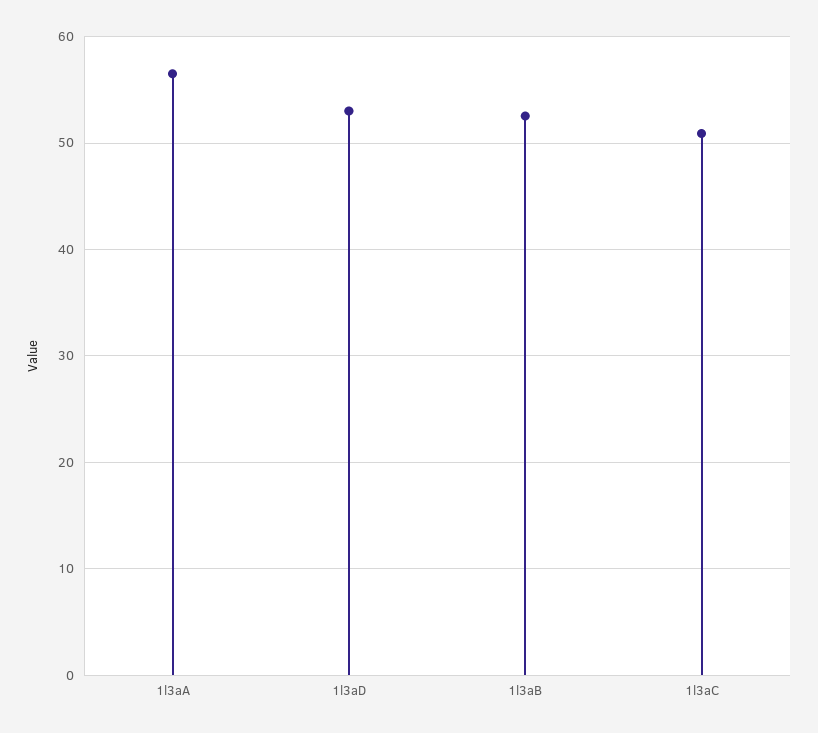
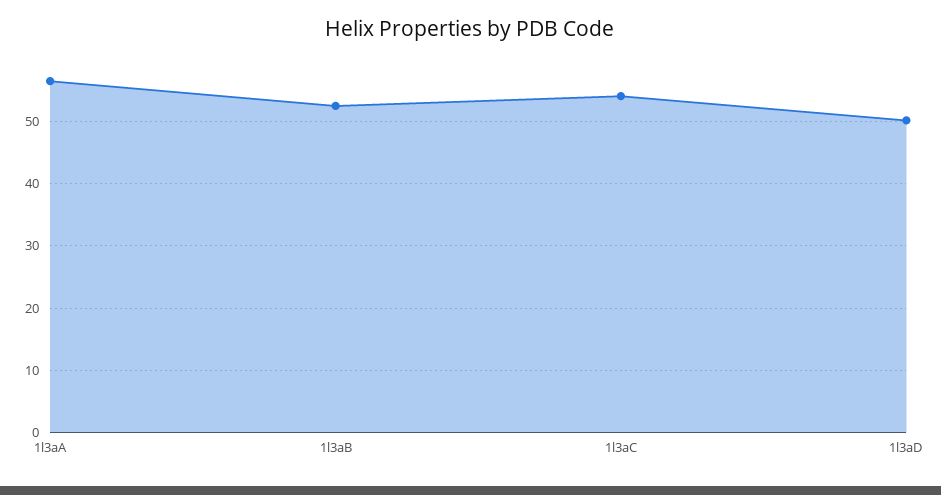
1l3aD: 53 -> 50
1l3aC: 51 -> 54

